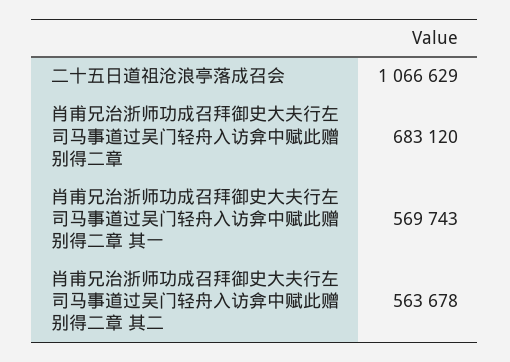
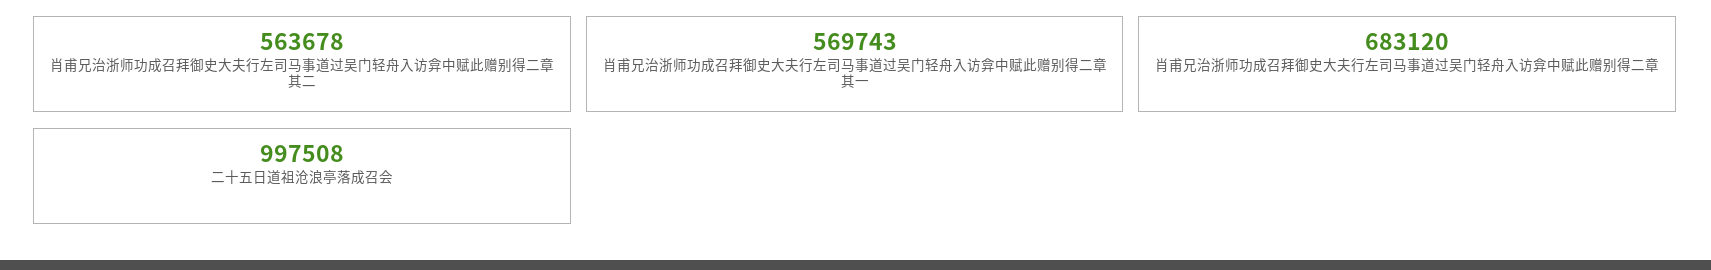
二十五日道祖沧浪亭落成召会: 1066629 -> 997508

